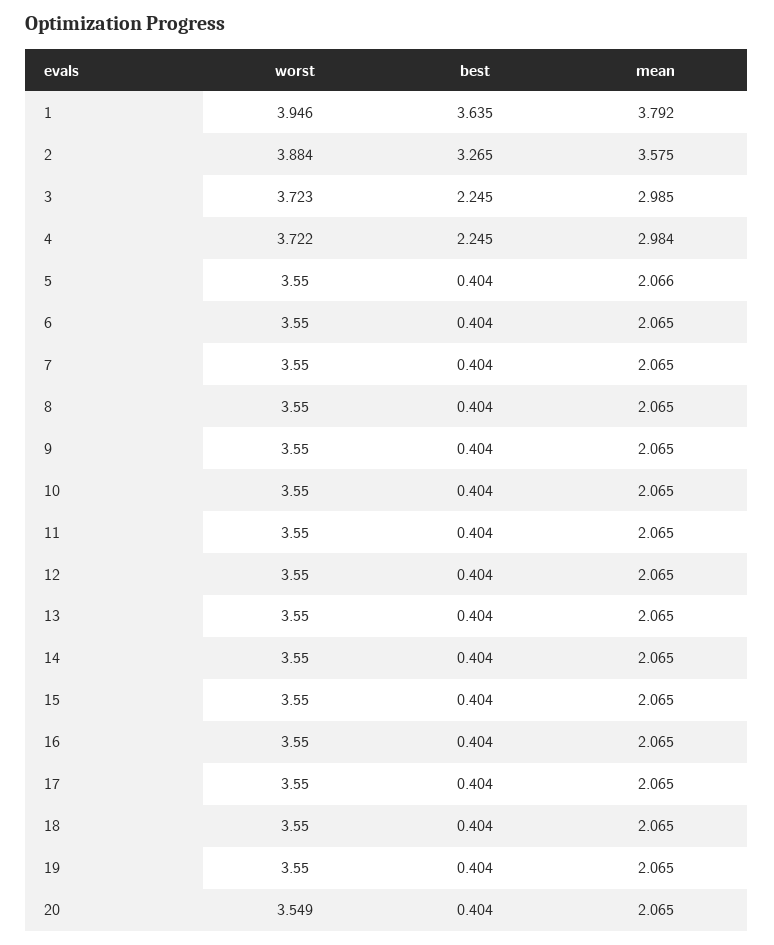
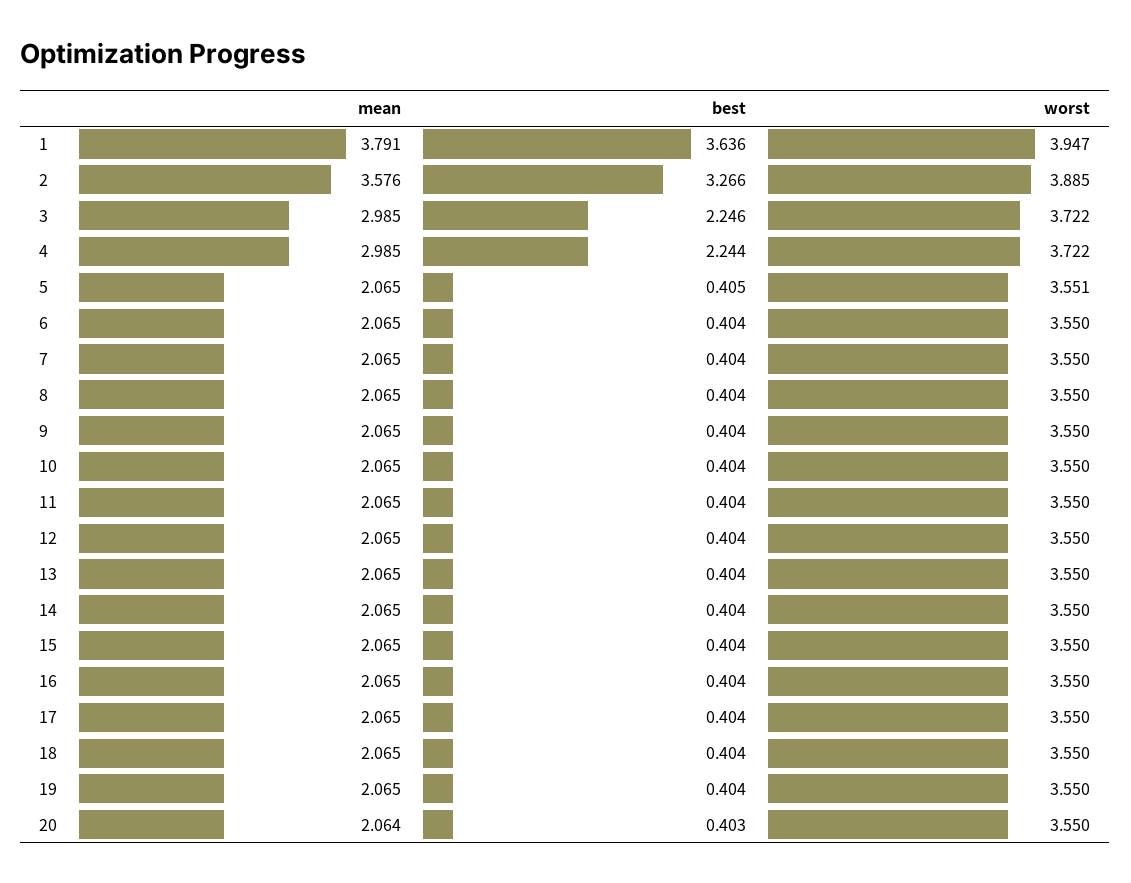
worst, 1: 3.946 -> 3.947
best, 1: 3.635 -> 3.636
mean, 1: 3.792 -> 3.791
worst, 2: 3.884 -> 3.885
best, 2: 3.265 -> 3.266
mean, 2: 3.575 -> 3.576
worst, 3: 3.723 -> 3.722
best, 3: 2.245 -> 2.246
best, 4: 2.245 -> 2.244
mean, 4: 2.984 -> 2.985
worst, 5: 3.55 -> 3.551
best, 5: 0.404 -> 0.405
mean, 5: 2.066 -> 2.065
worst, 20: 3.549 -> 3.55
best, 20: 0.404 -> 0.403
mean, 20: 2.065 -> 2.064

